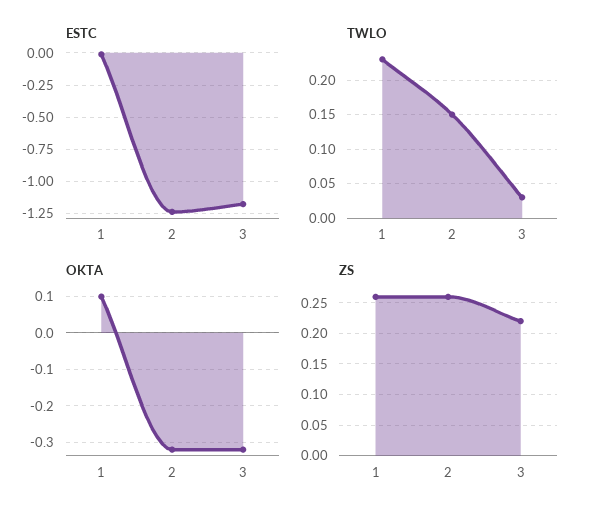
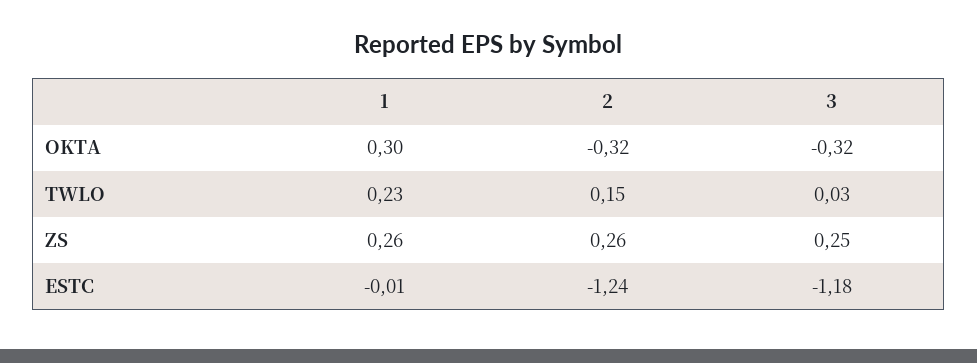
OKTA, 1: 0.1 -> 0.3
ZS, 3: 0.22 -> 0.25

